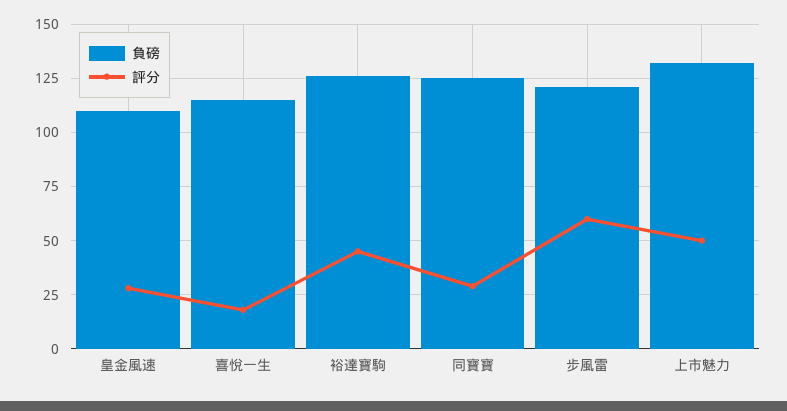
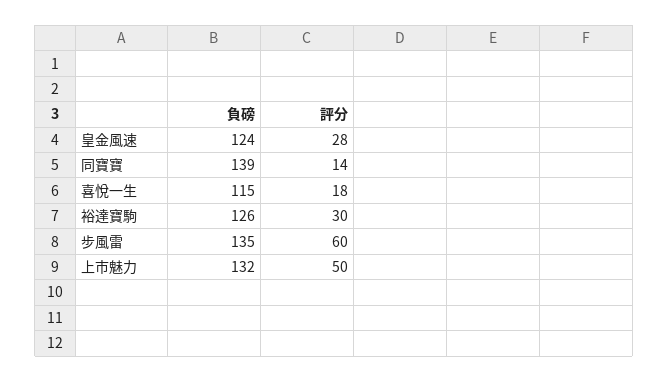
負磅, 皇金風速: 110 -> 124
評分, 裕達寶駒: 45 -> 30
負磅, 同寶寶: 125 -> 139
評分, 同寶寶: 30 -> 14
負磅, 步風雷: 120 -> 135

